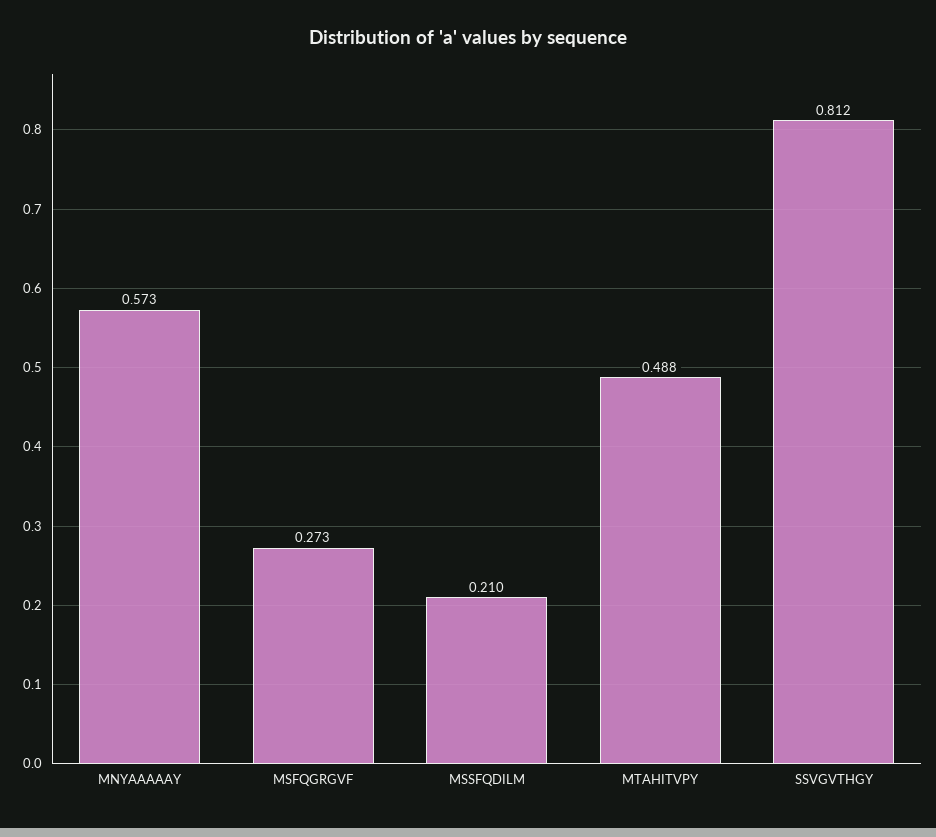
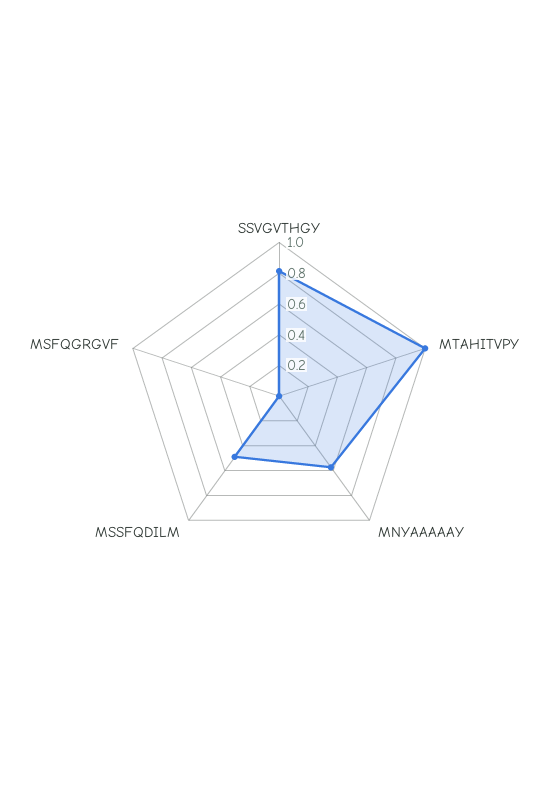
MSFQGRGVF: 0.273 -> 0
MSSFQDILM: 0.21 -> 0.5
MTAHITVPY: 0.488 -> 1

